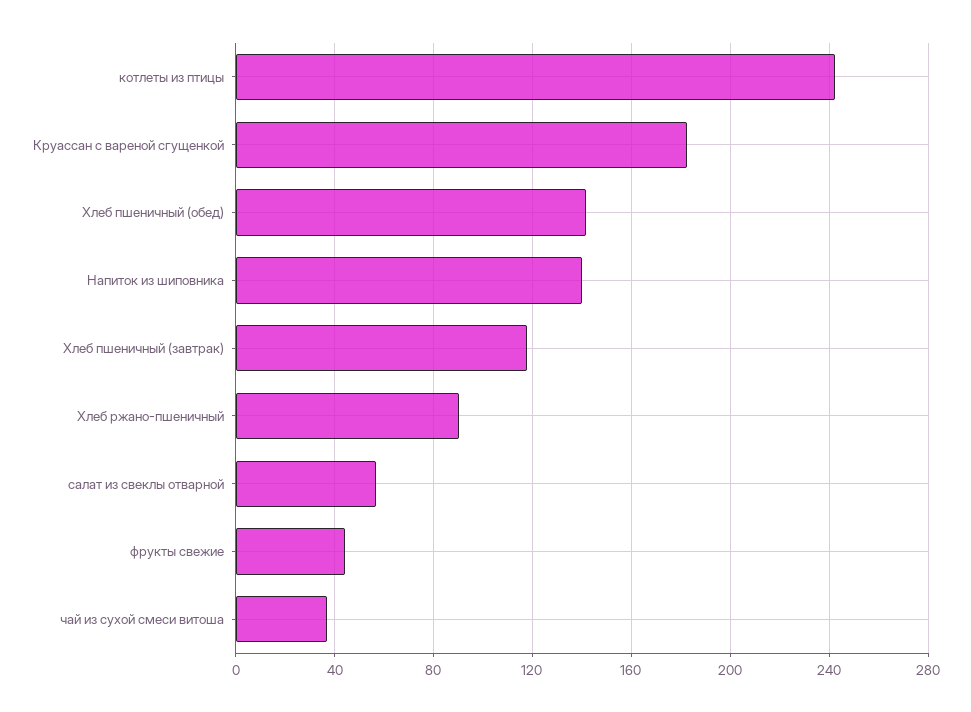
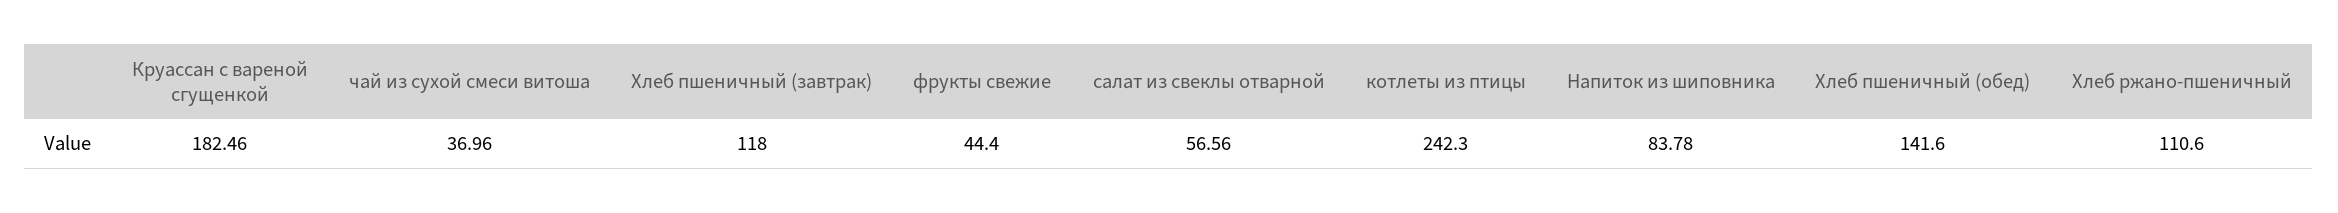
Напиток из шиповника: 140 -> 83.78
Хлеб ржано-пшеничный: 90 -> 110.6

